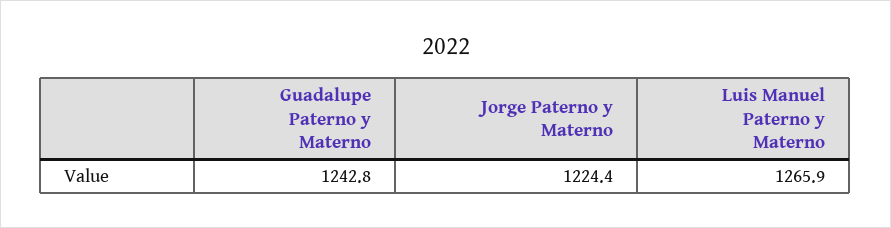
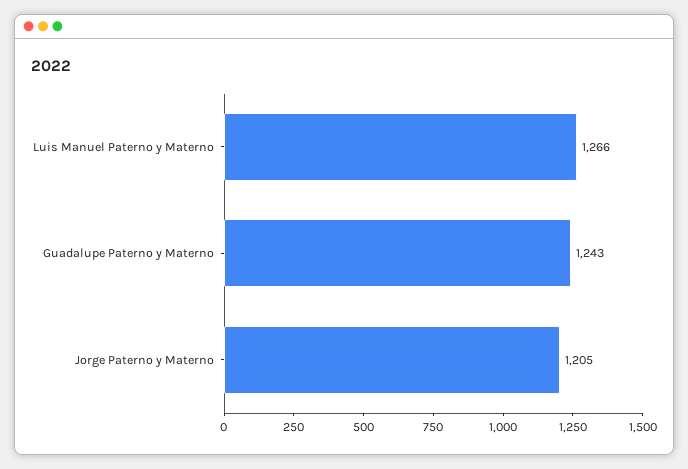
Jorge Paterno y Materno: 1224.4 -> 1205

